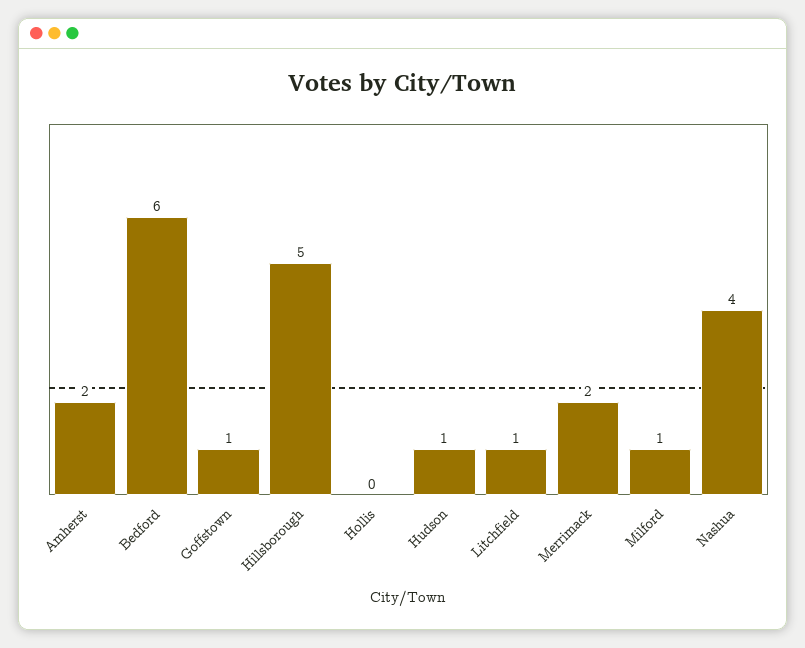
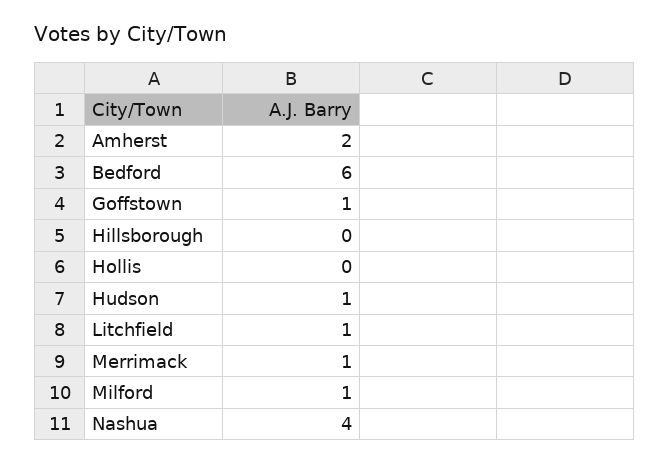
Hillsborough: 5 -> 0
Merrimack: 2 -> 1

